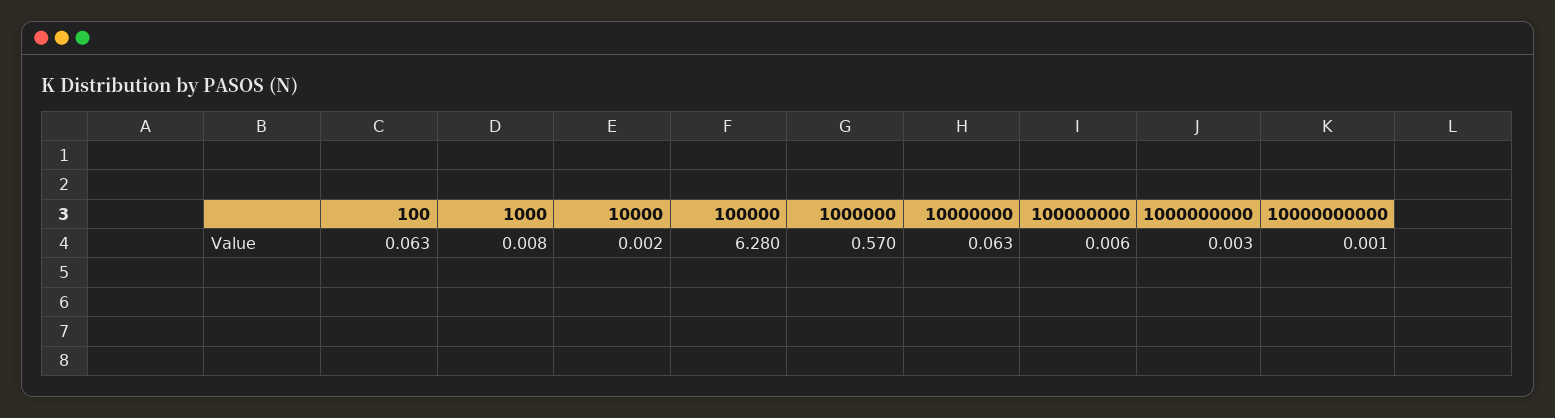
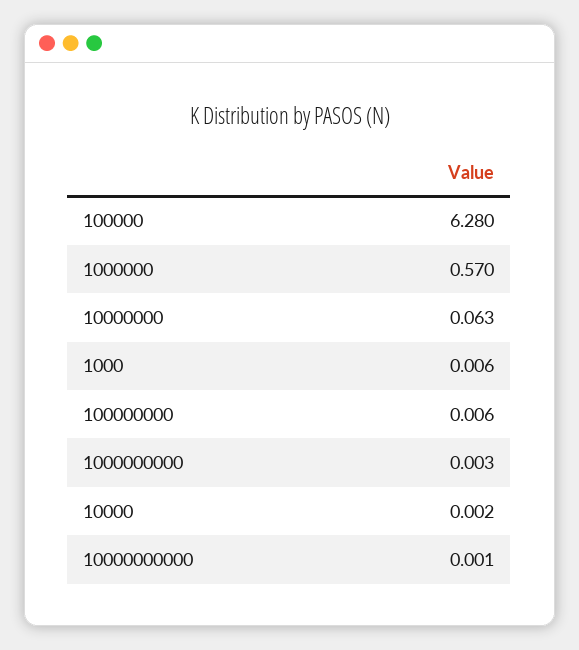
100: 0.063 -> none
1000: 0.008 -> 0.006

